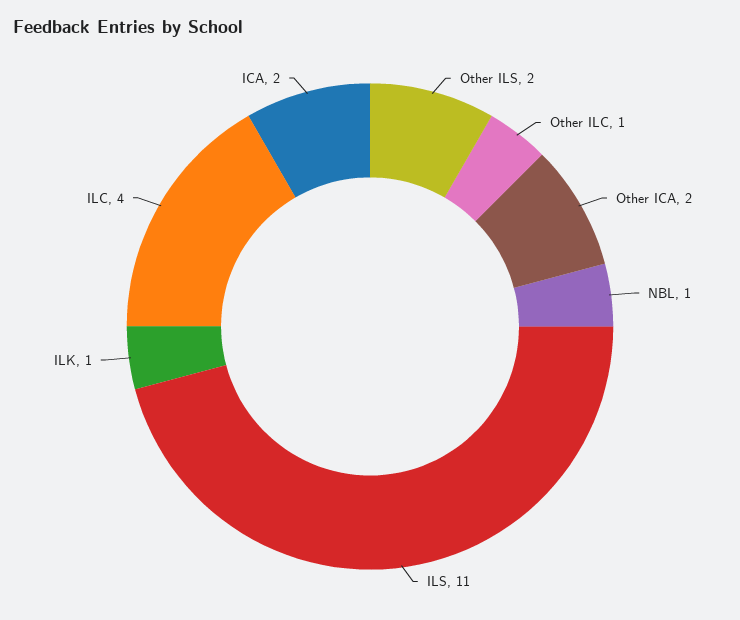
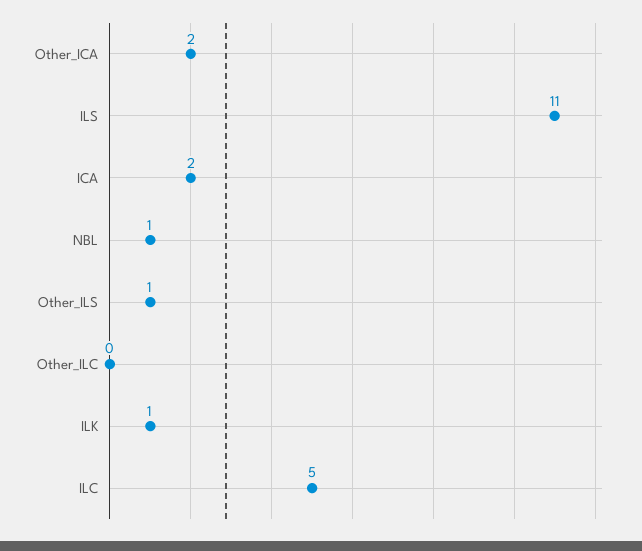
Other ILS: 2 -> 1
Other ILC: 1 -> 0
ILC: 4 -> 5

